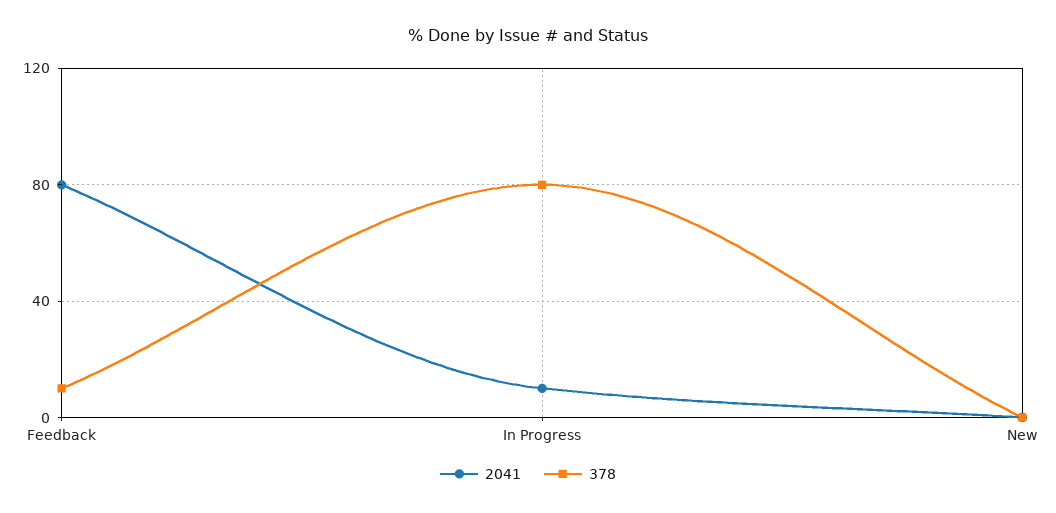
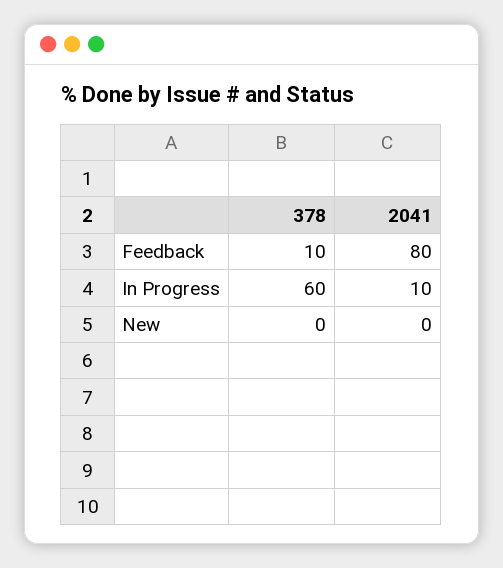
378, In Progress: 80 -> 60

